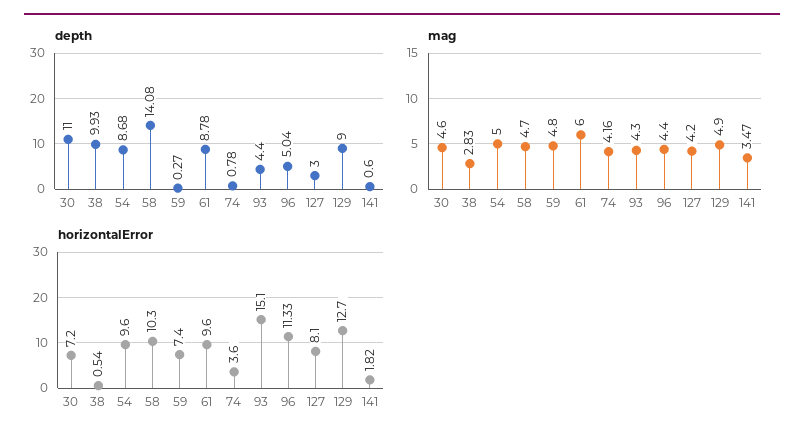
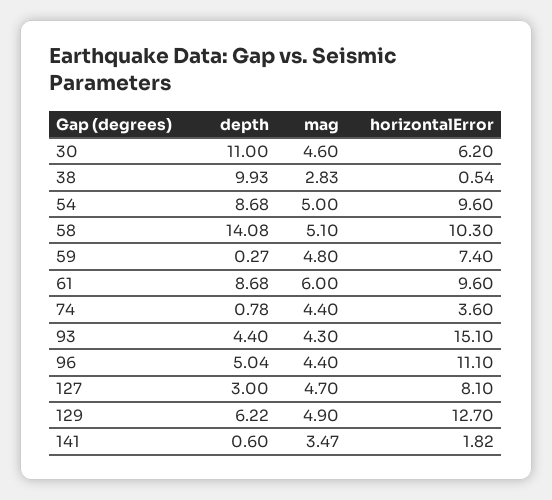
depth, 61: 8.78 -> 8.68
depth, 129: 9 -> 6.22
mag, 58: 4.7 -> 5.1
mag, 74: 4.16 -> 4.4
mag, 127: 4.2 -> 4.7
horizontalError, 30: 7.2 -> 6.2
horizontalError, 96: 11.33 -> 11.1

